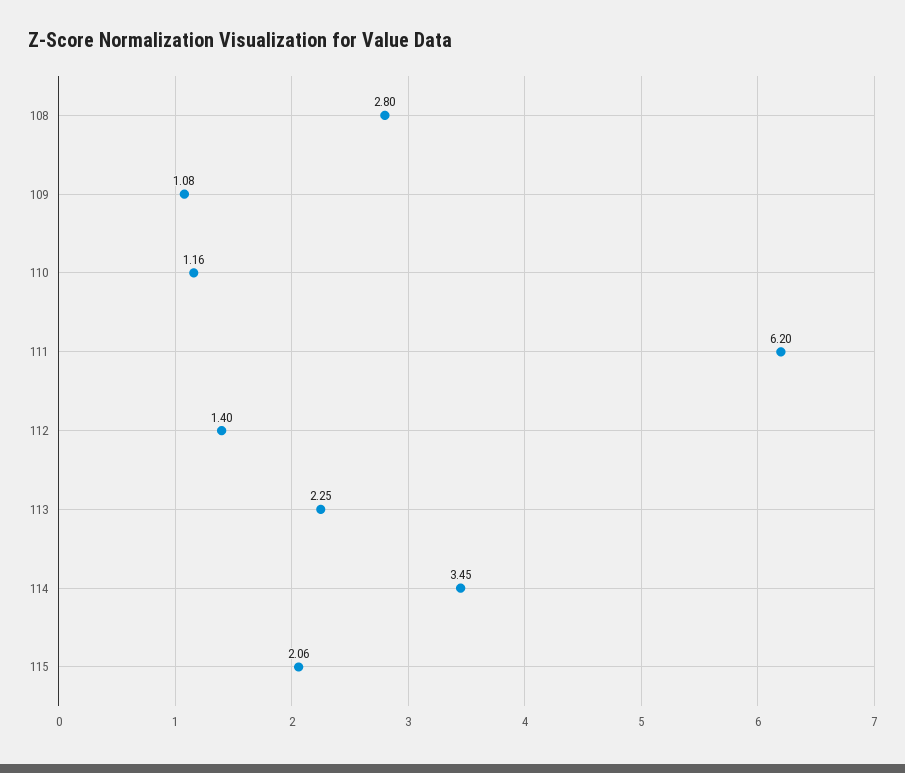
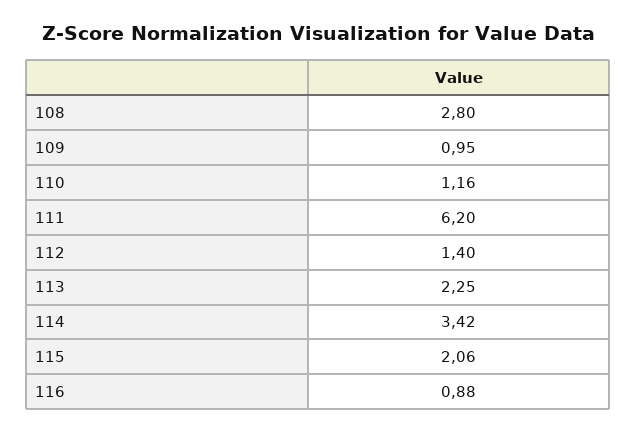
109: 1.08 -> 0.95
114: 3.45 -> 3.42
116: none -> 0.88

